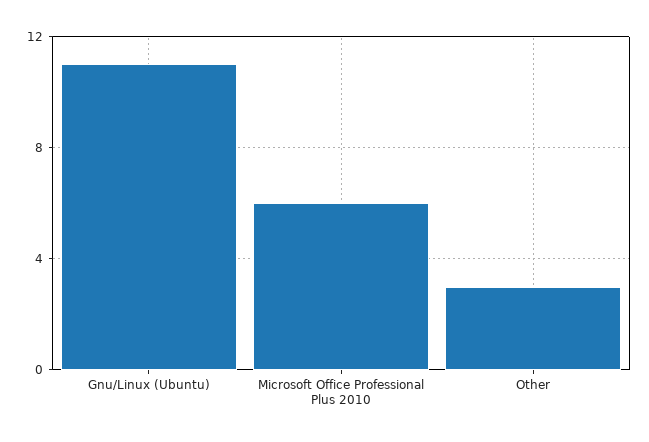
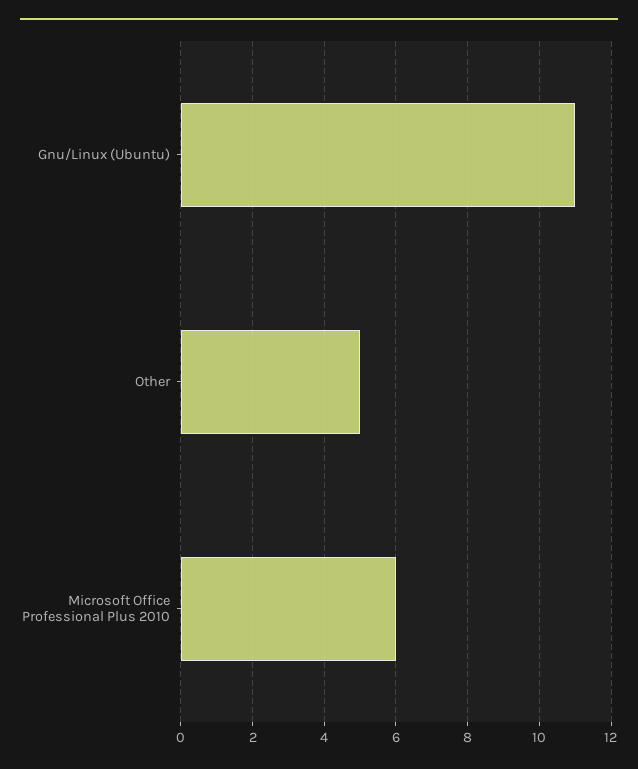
Other: 3 -> 5

